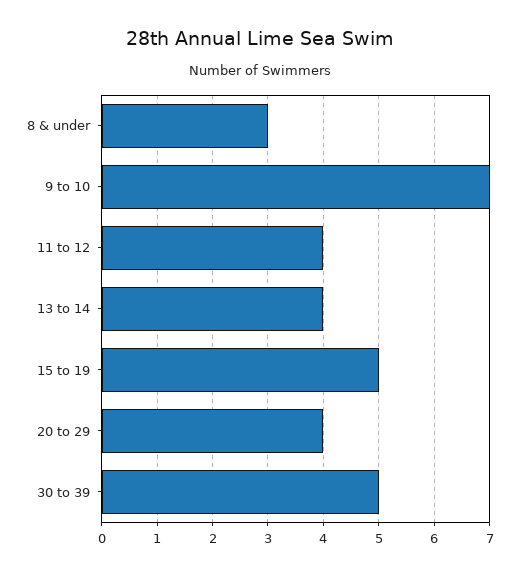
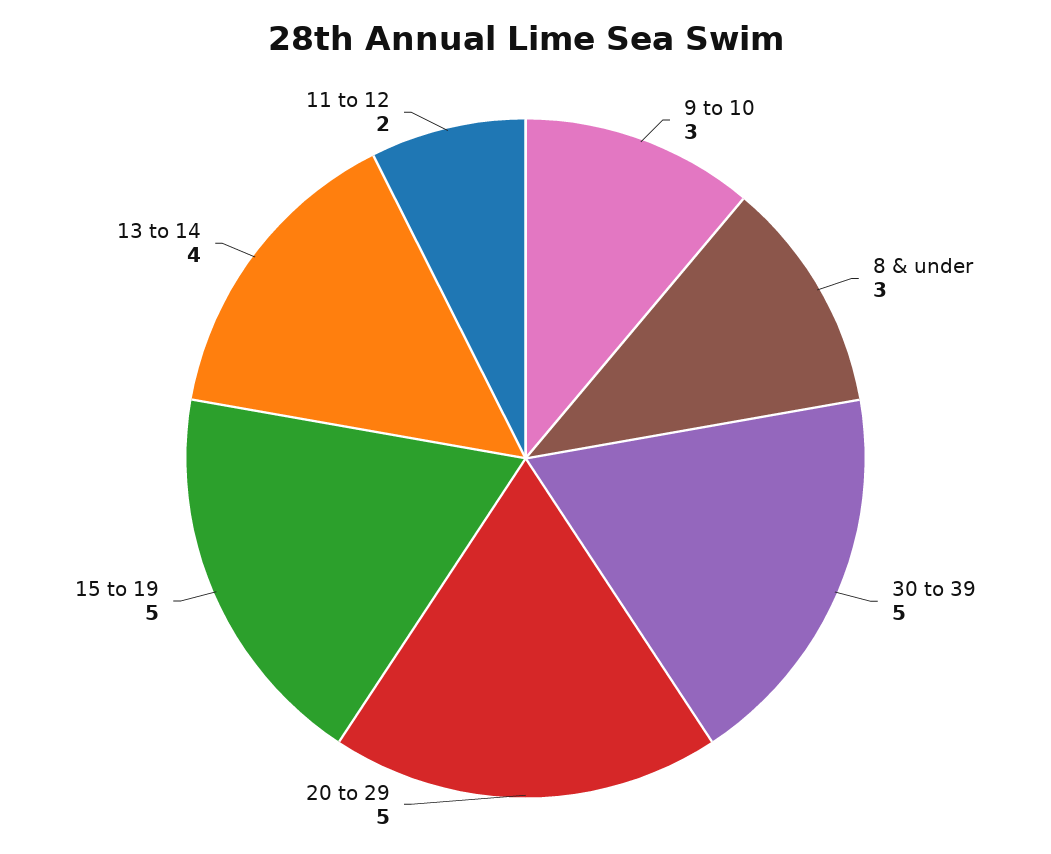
9 to 10: 7 -> 3
11 to 12: 4 -> 2
20 to 29: 4 -> 5

